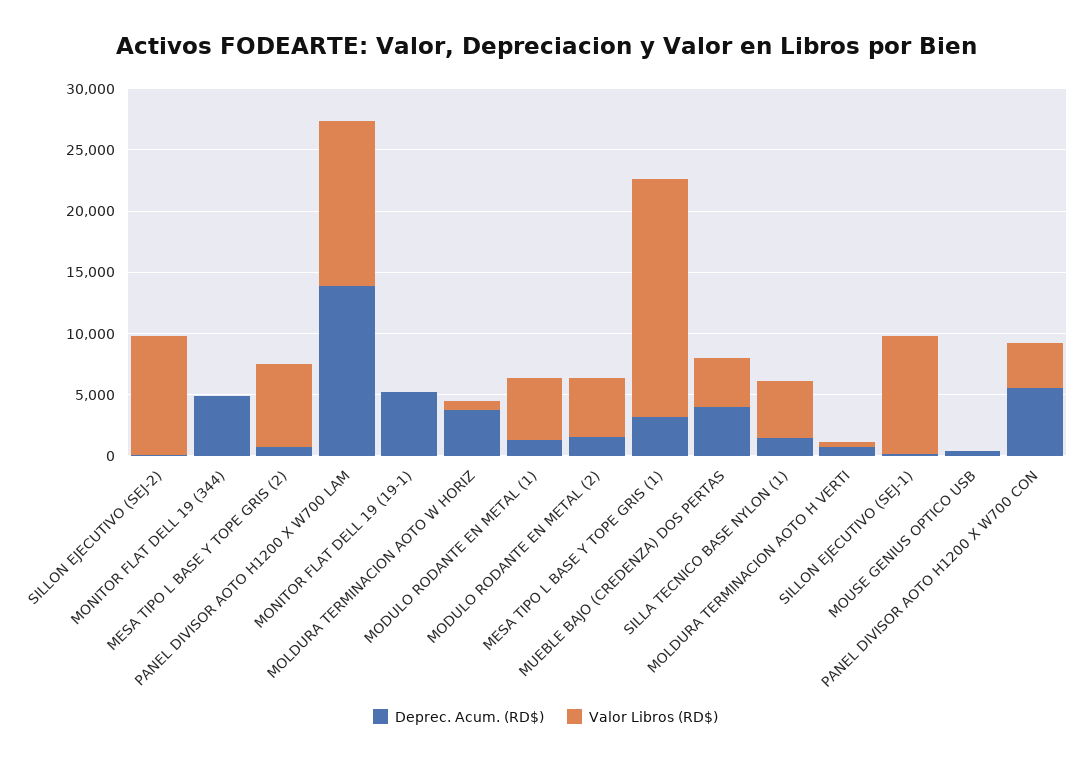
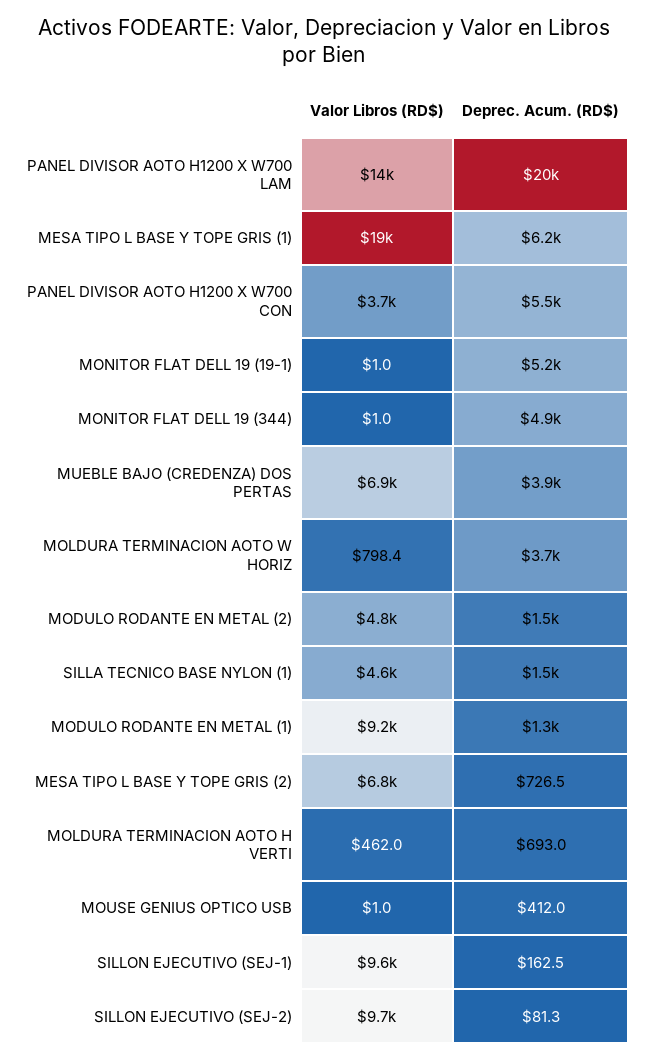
Deprec. Acum. (RD$), PANEL DIVISOR AOTO H1200 X W700 LAM: 14000 -> 20000
Valor Libros (RD$), MODULO RODANTE EN METAL (1): 5000 -> 9200
Deprec. Acum. (RD$), MESA TIPO L BASE Y TOPE GRIS (1): 3000 -> 6200
Valor Libros (RD$), MUEBLE BAJO (CREDENZA) DOS PERTAS: 4000 -> 6900

